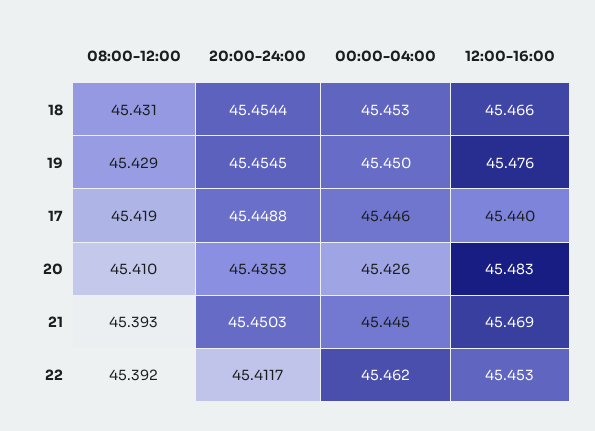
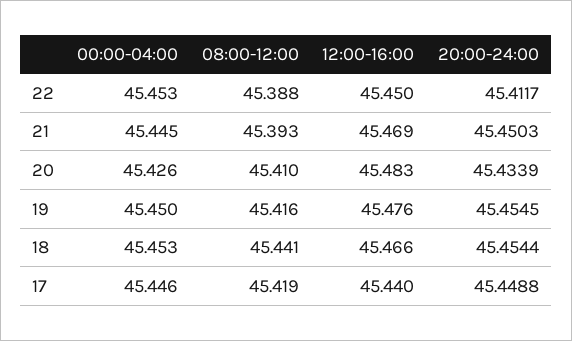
08:00-12:00, 18: 45.431 -> 45.441
08:00-12:00, 19: 45.429 -> 45.416
20:00-24:00, 20: 45.4353 -> 45.4339
08:00-12:00, 22: 45.392 -> 45.388
00:00-04:00, 22: 45.462 -> 45.453
12:00-16:00, 22: 45.453 -> 45.45

